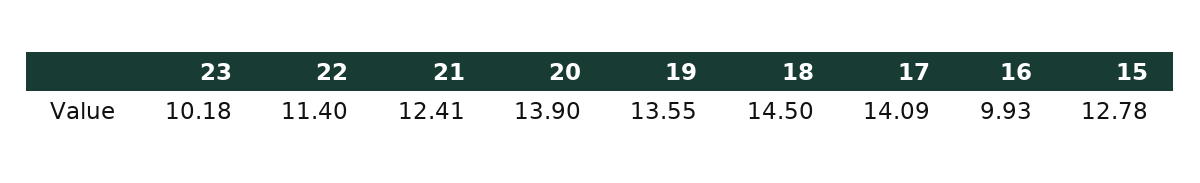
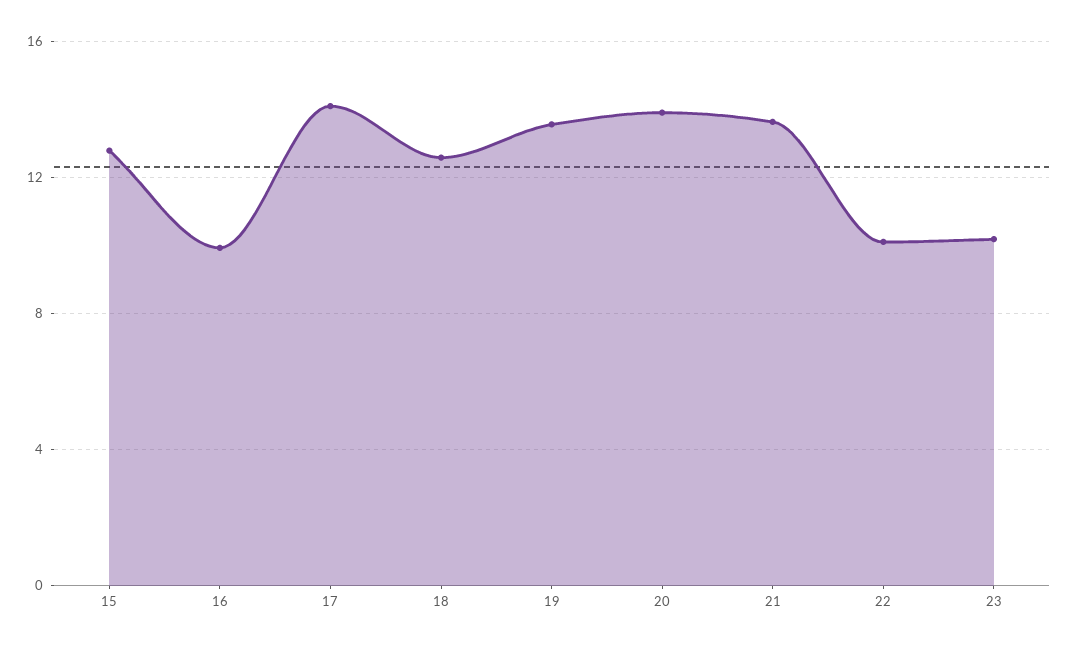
22: 11.4 -> 10
21: 12.41 -> 13.5
18: 14.5 -> 12.5

